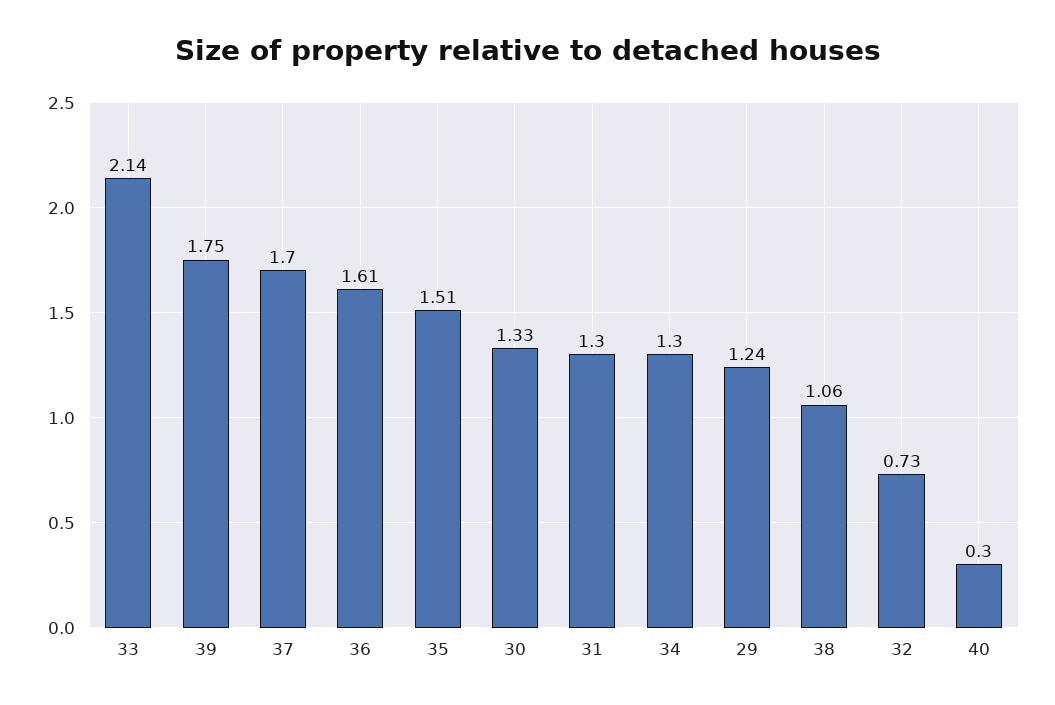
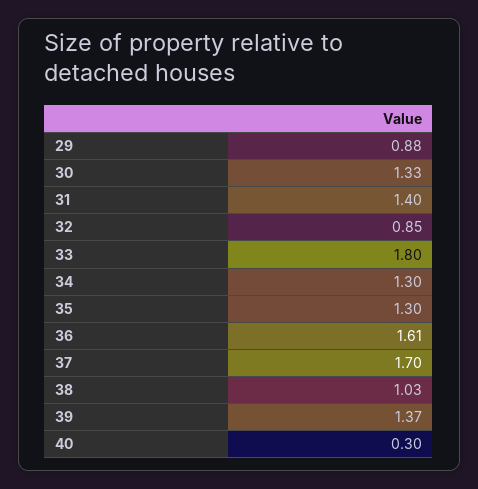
33: 2.14 -> 1.8
39: 1.75 -> 1.37
35: 1.51 -> 1.3
31: 1.3 -> 1.4
29: 1.24 -> 0.88
38: 1.06 -> 1.03
32: 0.73 -> 0.85

